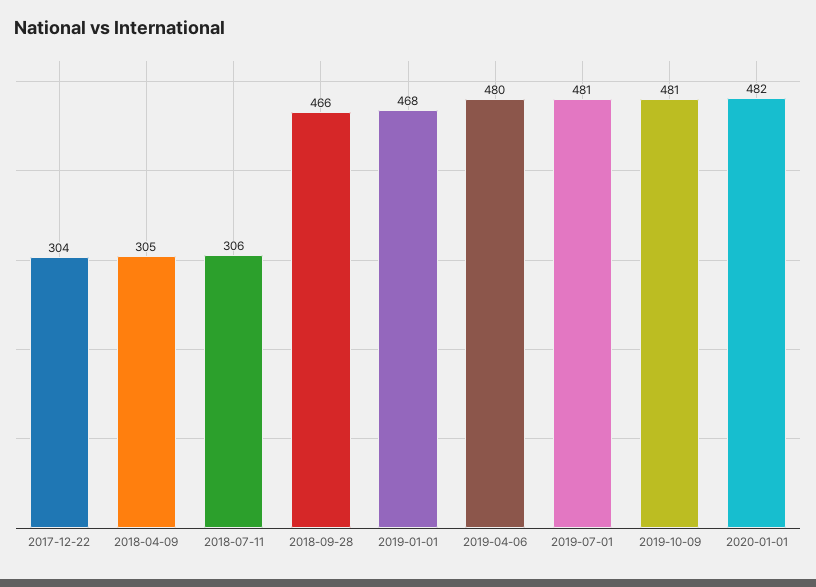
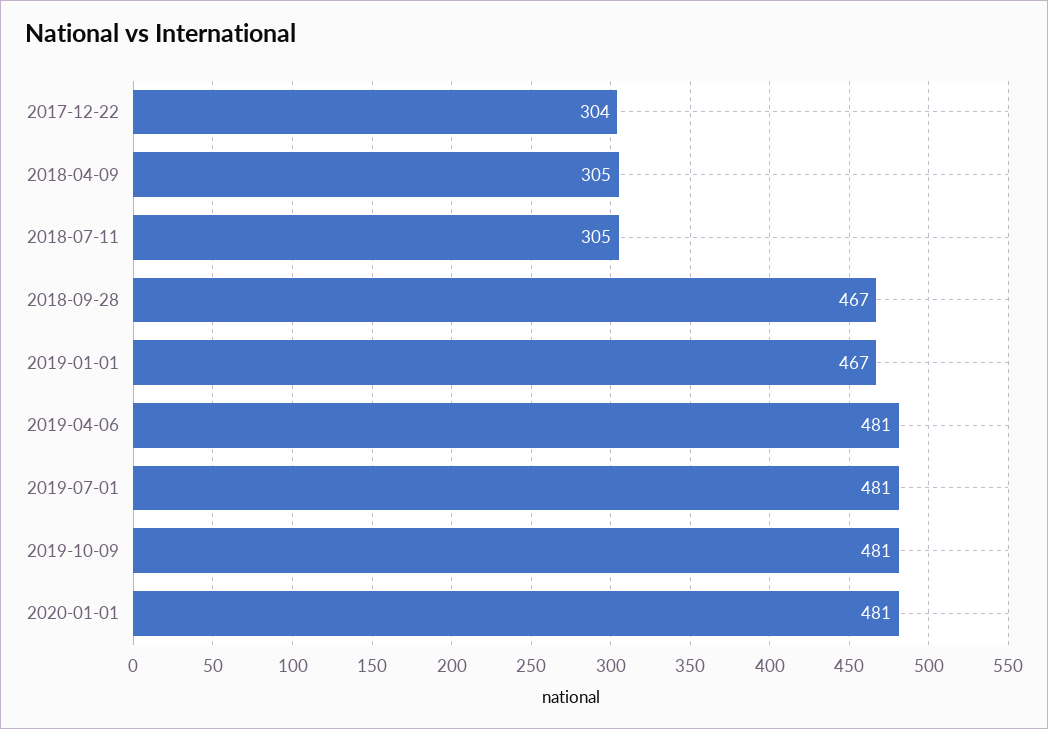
2018-07-11: 306 -> 305
2018-09-28: 466 -> 467
2019-01-01: 468 -> 467
2019-04-06: 480 -> 481
2020-01-01: 482 -> 481

